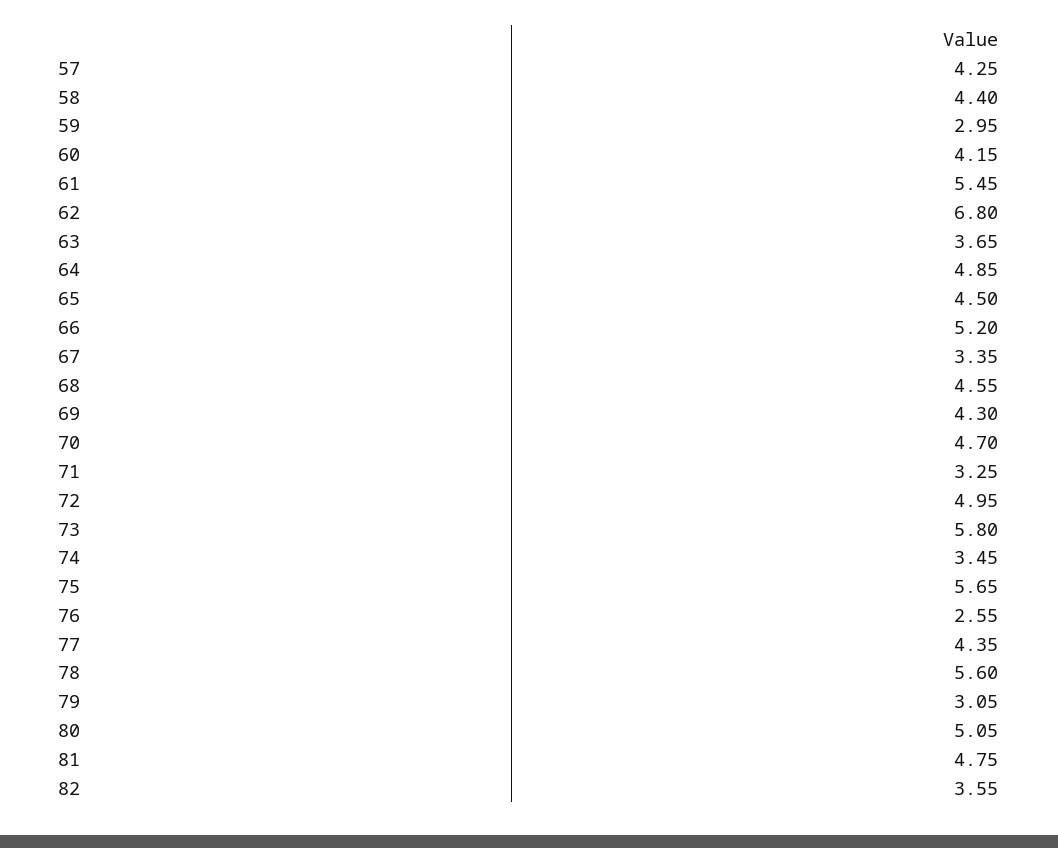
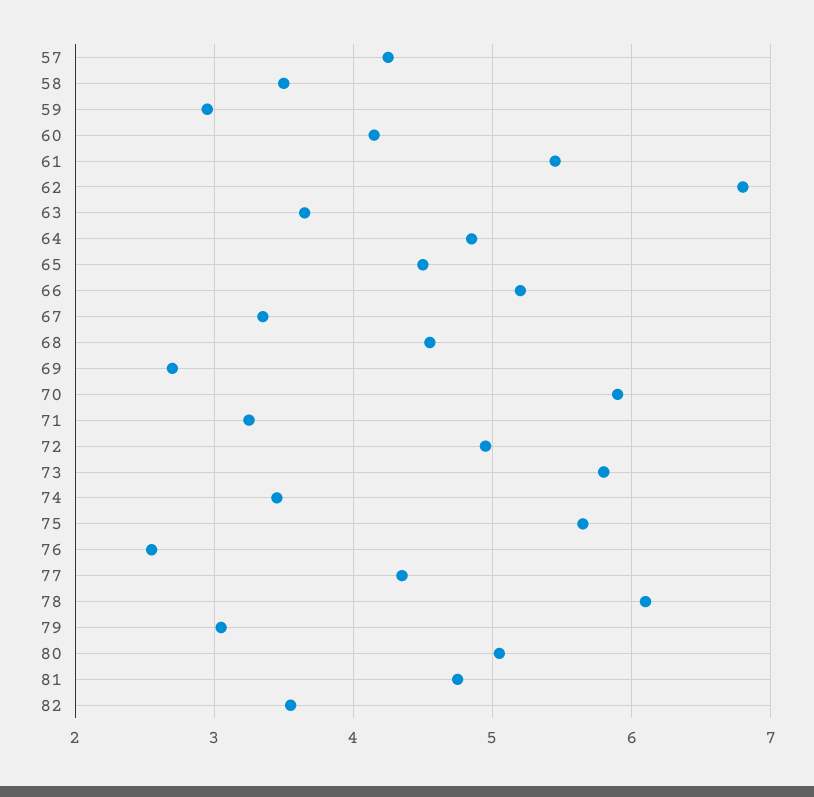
58: 4.4 -> 3.5
69: 4.3 -> 2.7
70: 4.7 -> 5.9
78: 5.6 -> 6.1

